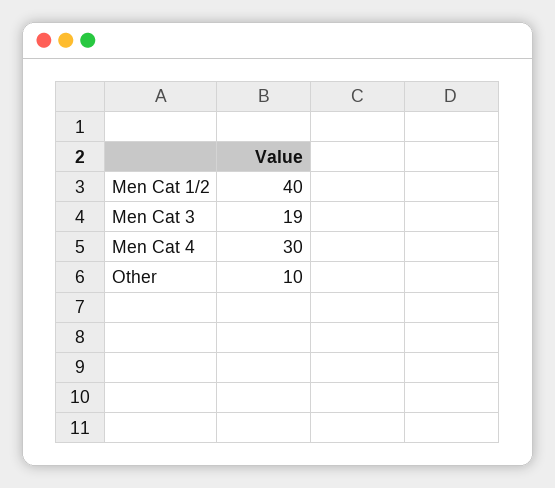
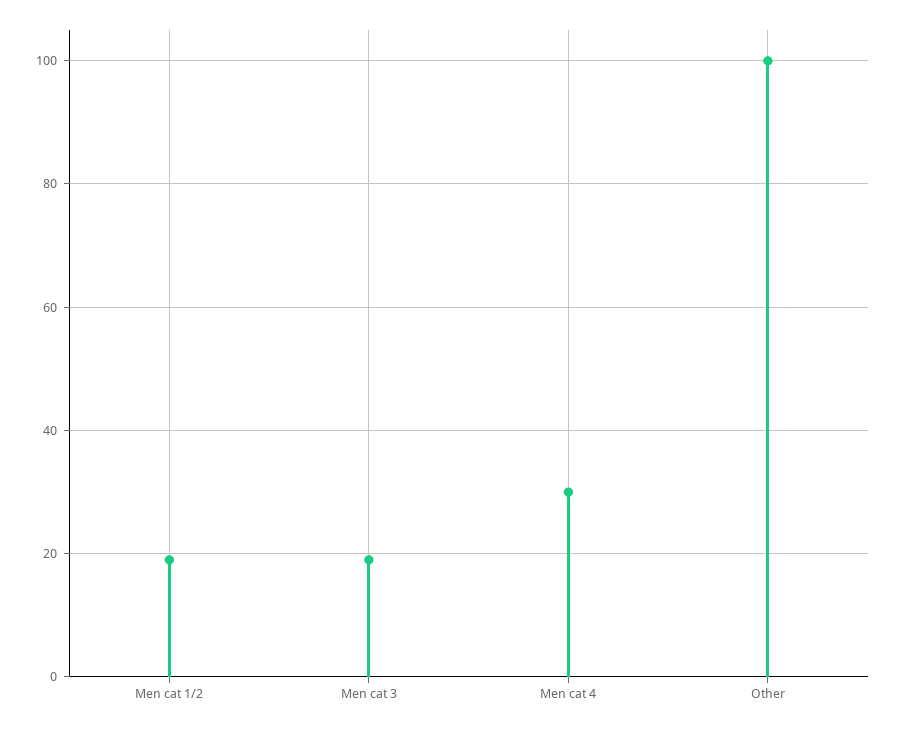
Men Cat 1/2: 40 -> 20
Other: 10 -> 100

